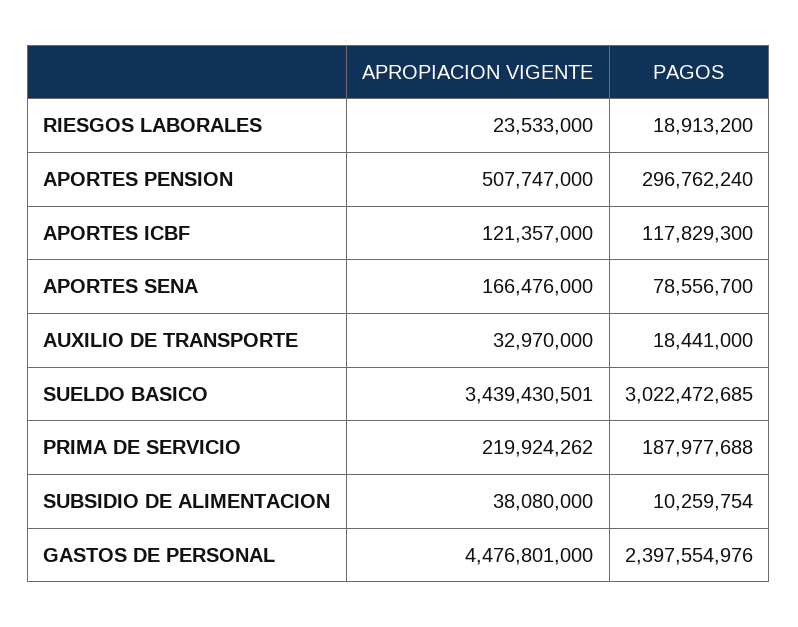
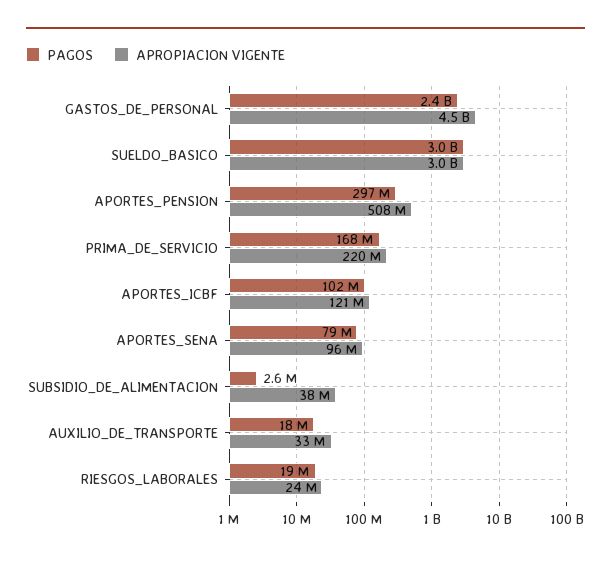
PAGOS, APORTES ICBF: 117829300 -> 102000000
APROPIACION VIGENTE, APORTES SENA: 166476000 -> 96000000
APROPIACION VIGENTE, SUELDO BASICO: 3439430501 -> 3000000000
PAGOS, PRIMA DE SERVICIO: 187977688 -> 168000000
PAGOS, SUBSIDIO DE ALIMENTACION: 10259754 -> 2600000

